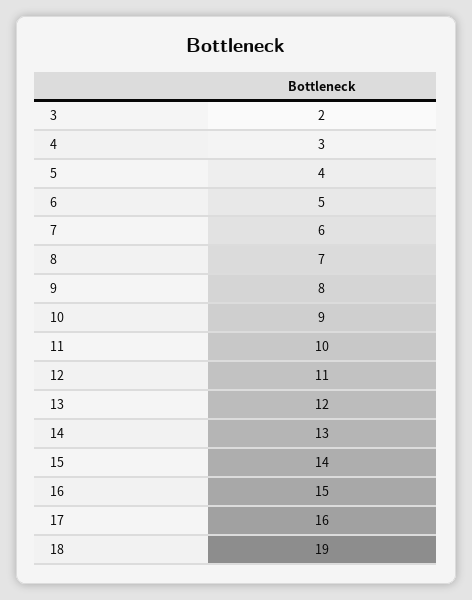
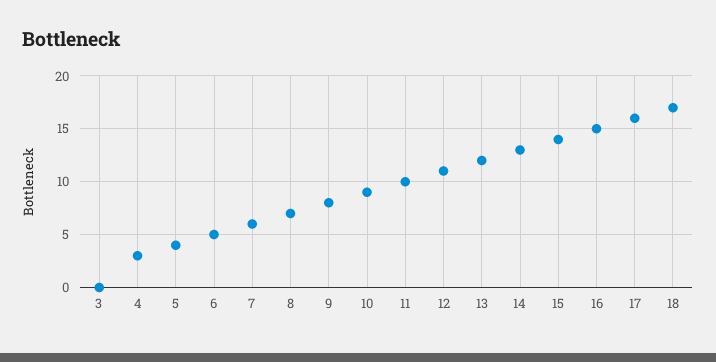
3: 2 -> 0
18: 19 -> 17

